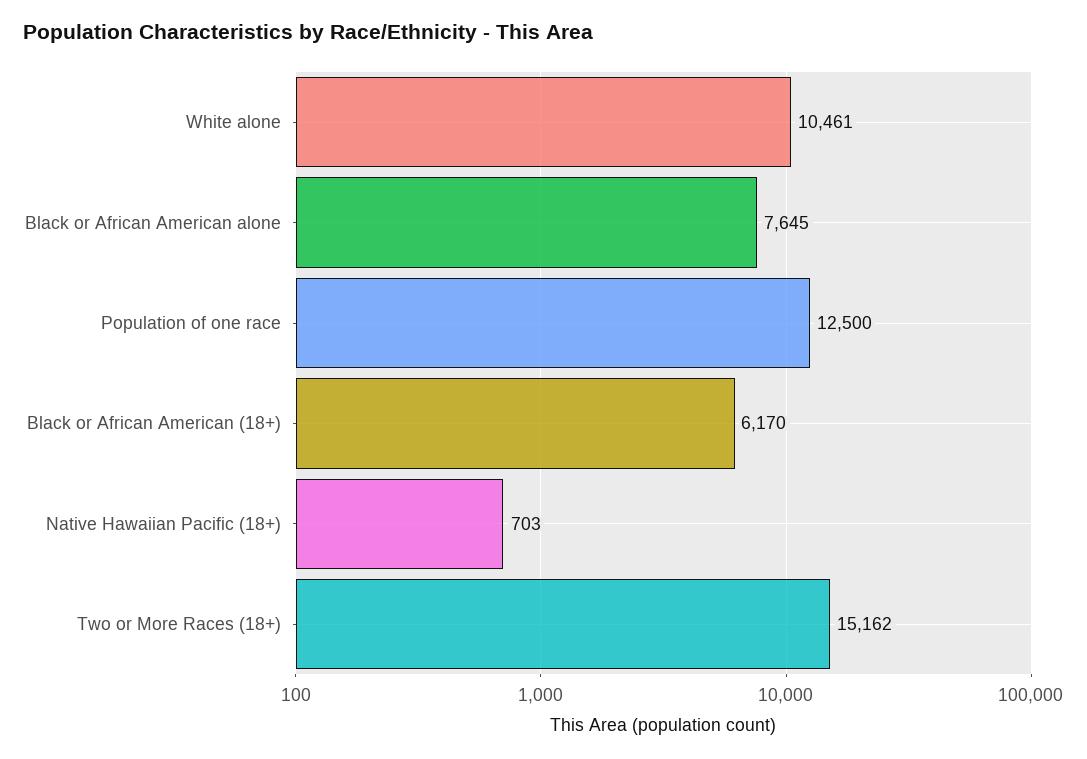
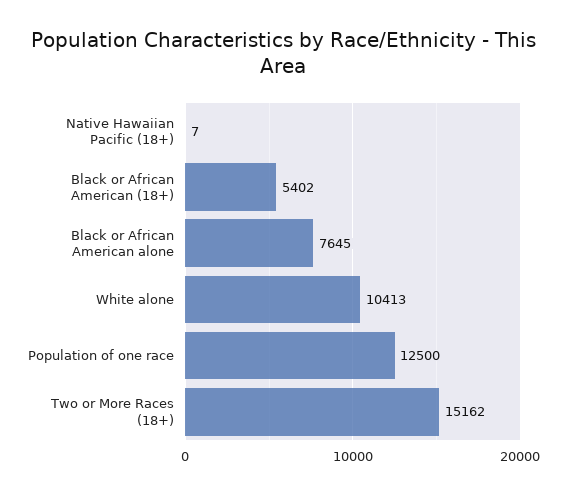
White alone: 10461 -> 10413
Black or African American (18+): 6170 -> 5402
Native Hawaiian Pacific (18+): 703 -> 7

